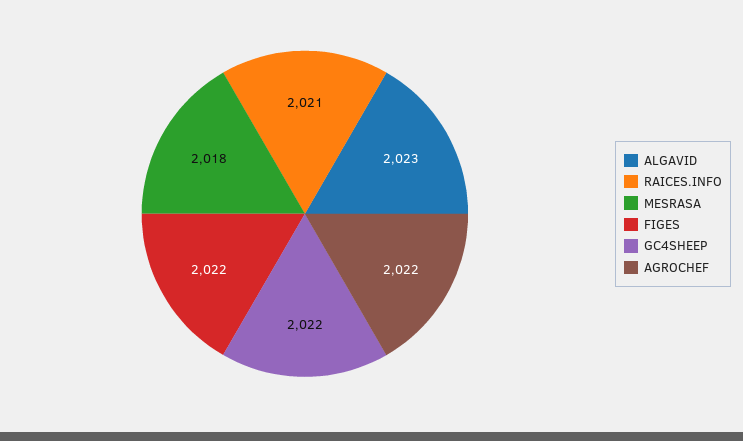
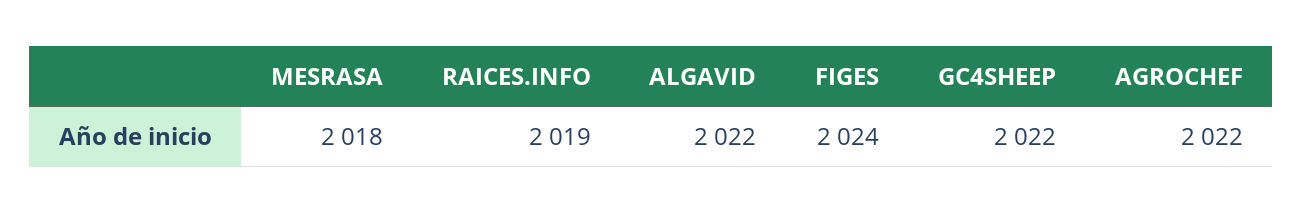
ALGAVID: 2023 -> 2022
RAICES.INFO: 2021 -> 2019
FIGES: 2022 -> 2024

